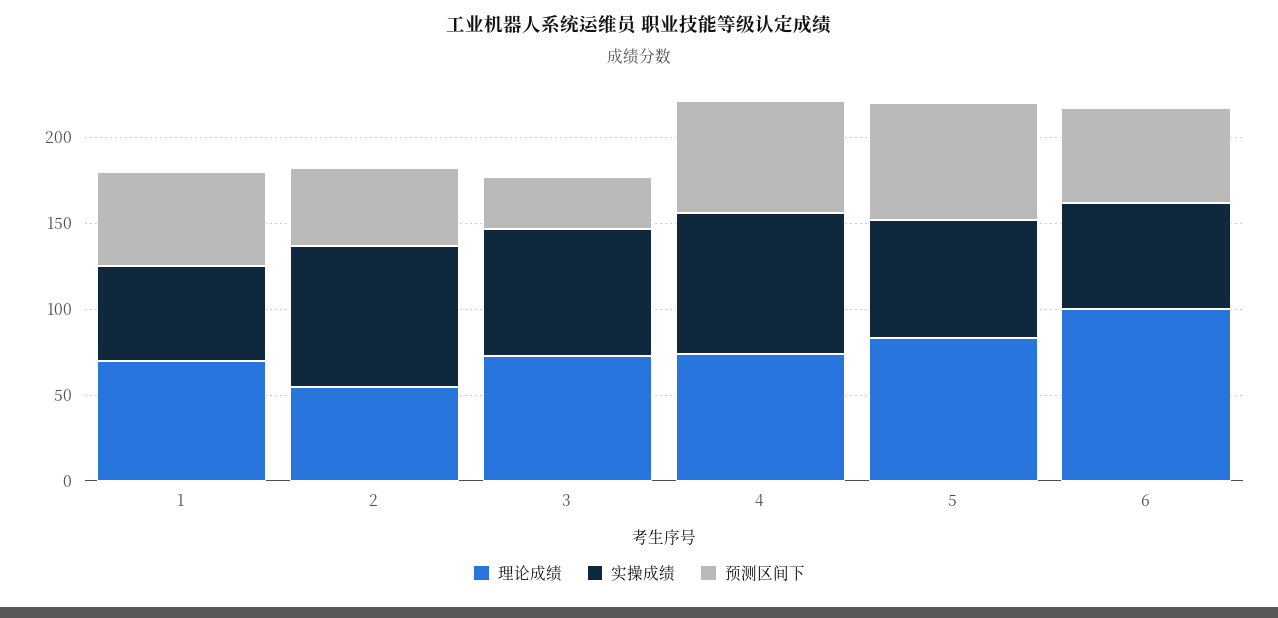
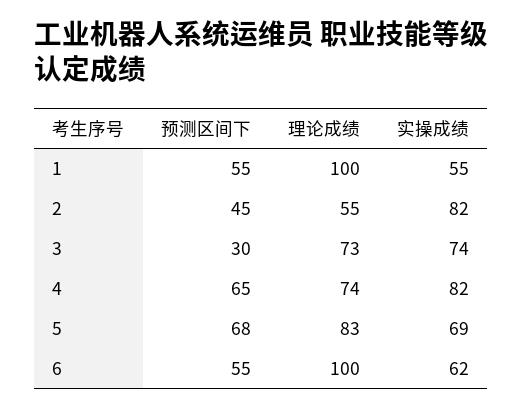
理论成绩, 1: 70 -> 100

